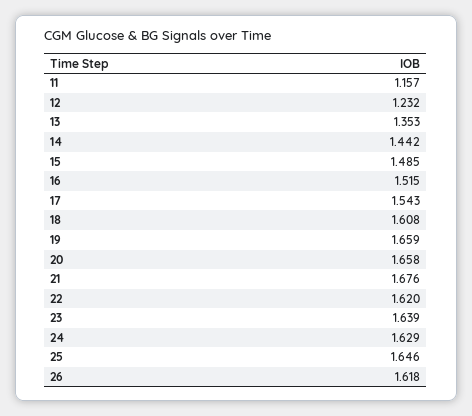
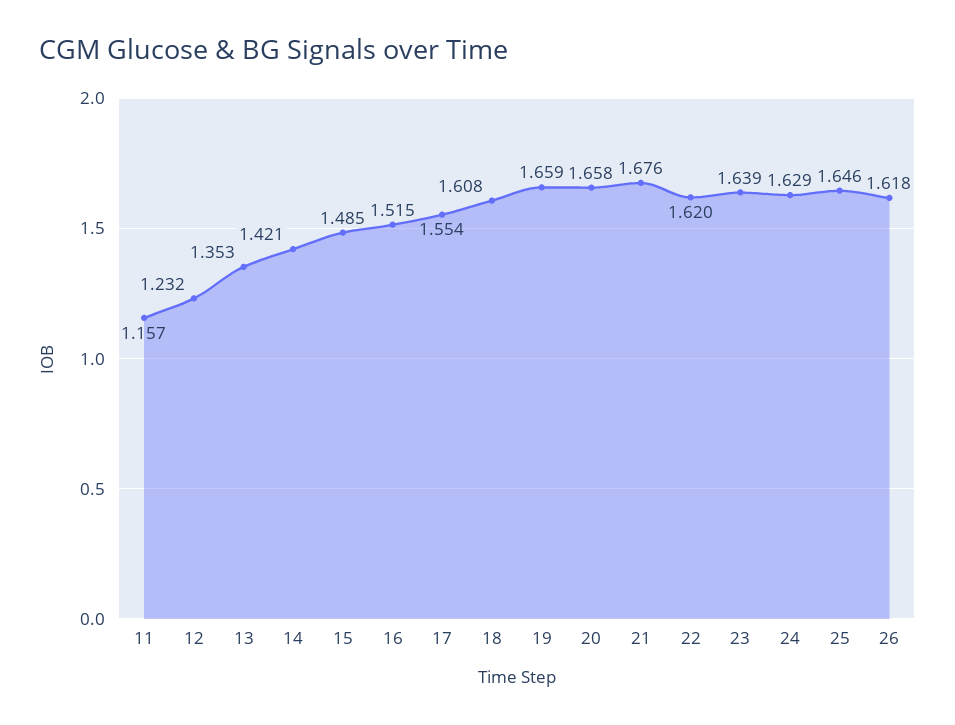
14: 1.442 -> 1.421
17: 1.543 -> 1.554

